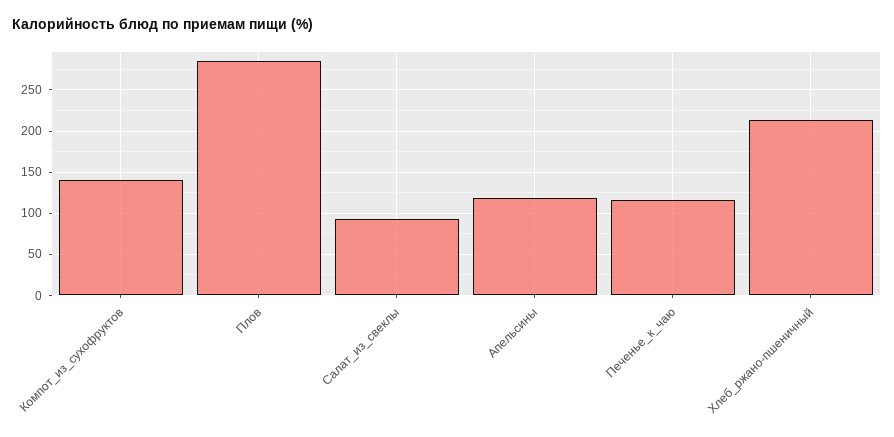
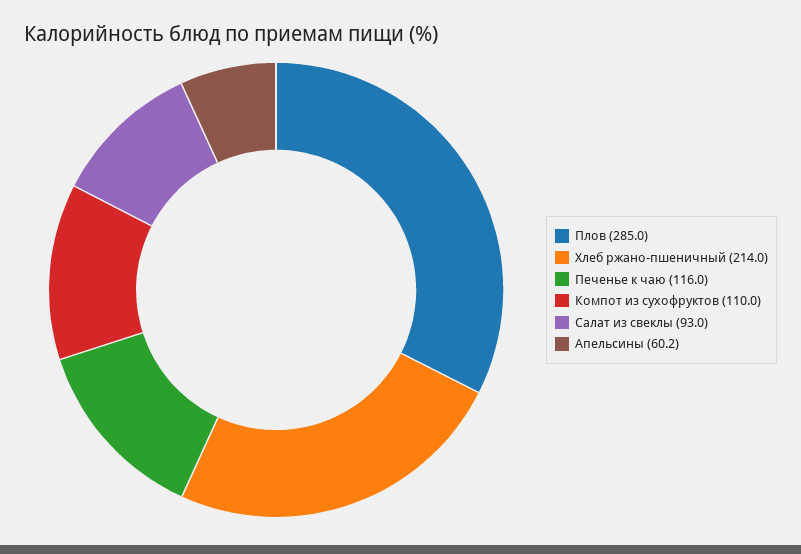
Компот_из_сухофруктов: 140 -> 110
Апельсины: 120 -> 60.2

